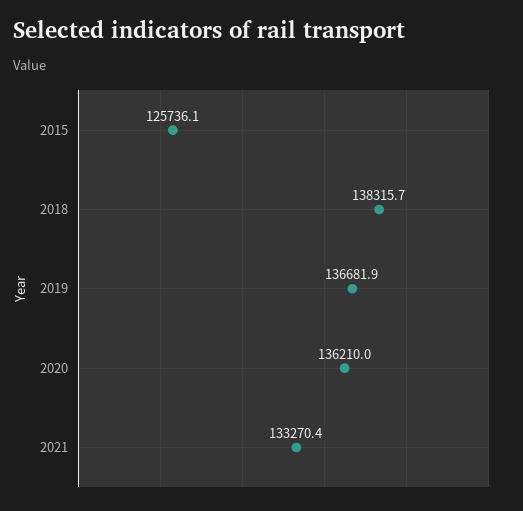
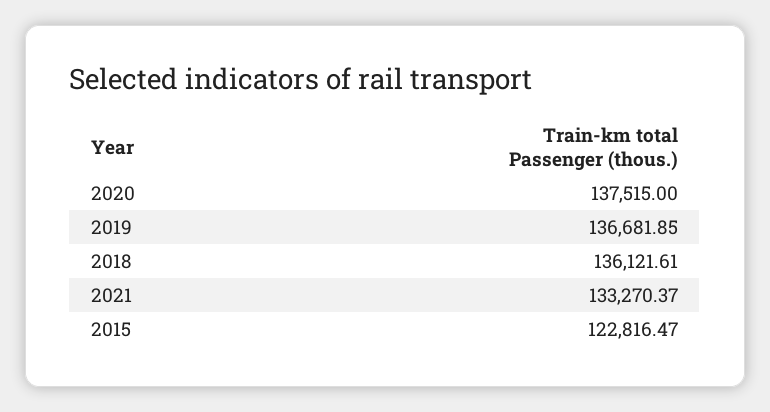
2015: 125736.1 -> 122816.47
2018: 138315.7 -> 136121.61
2020: 136210 -> 137515

